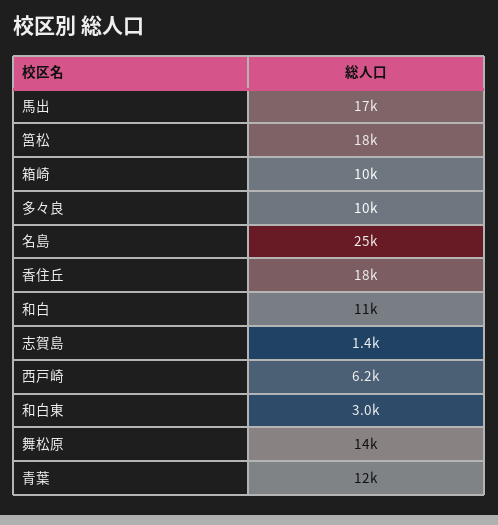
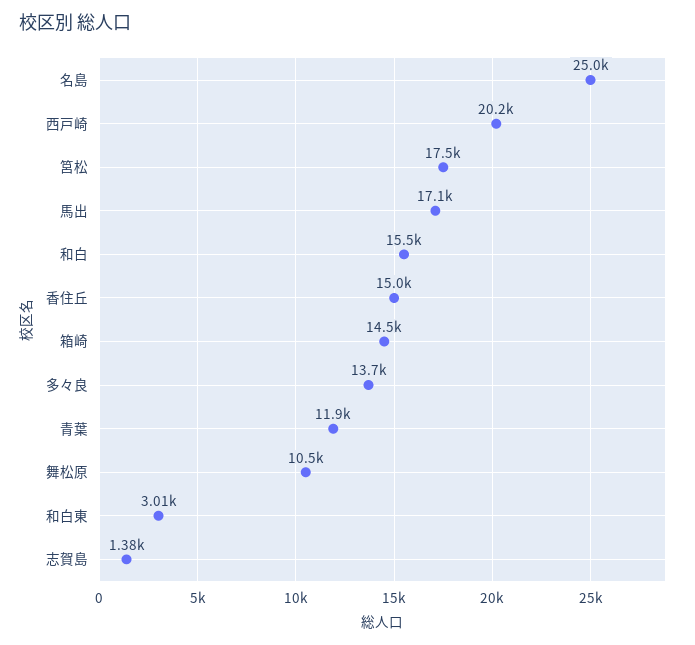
箱崎: 10000 -> 14500
多々良: 10000 -> 13700
香住丘: 18000 -> 15000
和白: 11000 -> 15500
西戸崎: 6200 -> 20200
舞松原: 14000 -> 10500

